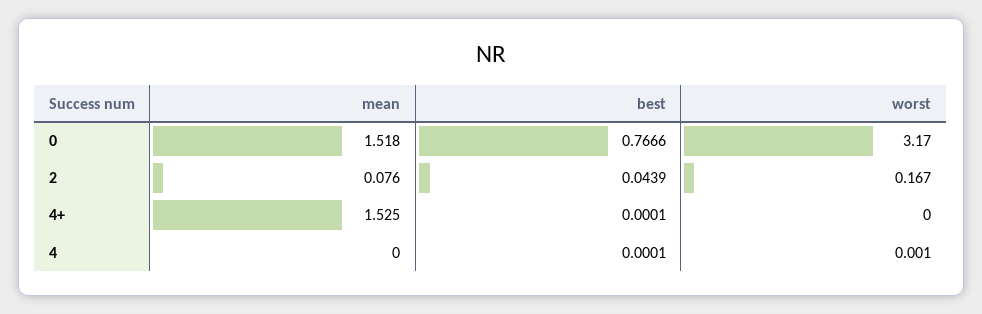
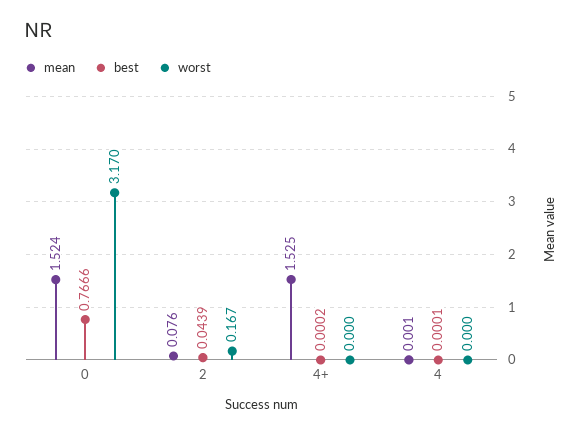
mean, 0: 1.518 -> 1.524
best, 4+: 0.0001 -> 0.0002
mean, 4: 0 -> 0.001
worst, 4: 0.001 -> 0

